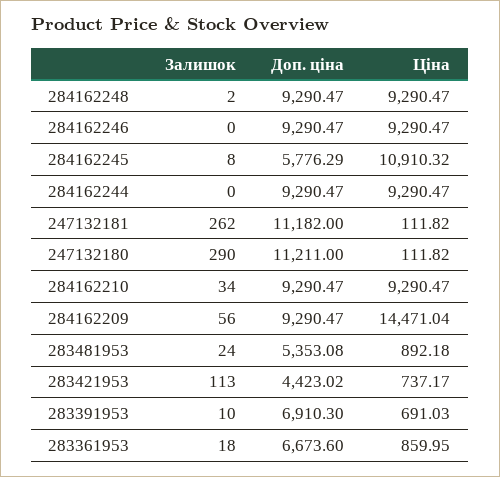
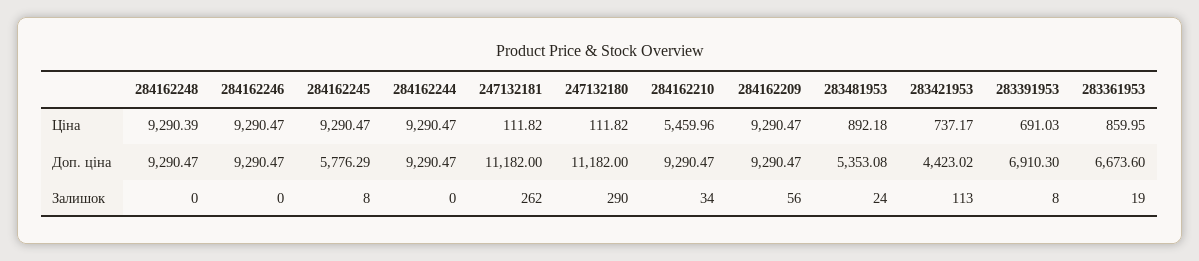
Залишок, 284162248: 2 -> 0
Ціна, 284162248: 9290.47 -> 9290.39
Ціна, 284162245: 10910.32 -> 9290.47
Доп. ціна, 247132180: 11211 -> 11182
Ціна, 284162210: 9290.47 -> 5459.96
Ціна, 284162209: 14471.04 -> 9290.47
Залишок, 283391953: 10 -> 8
Залишок, 283361953: 18 -> 19

